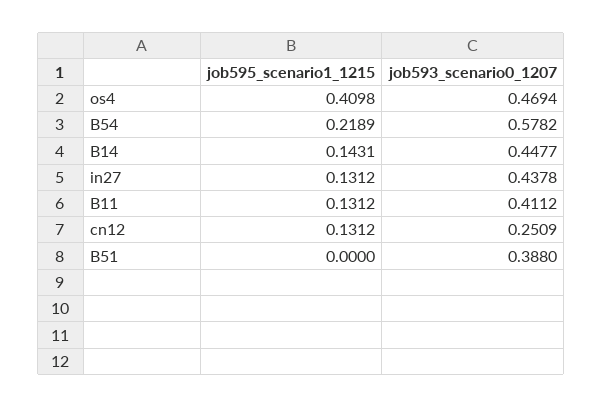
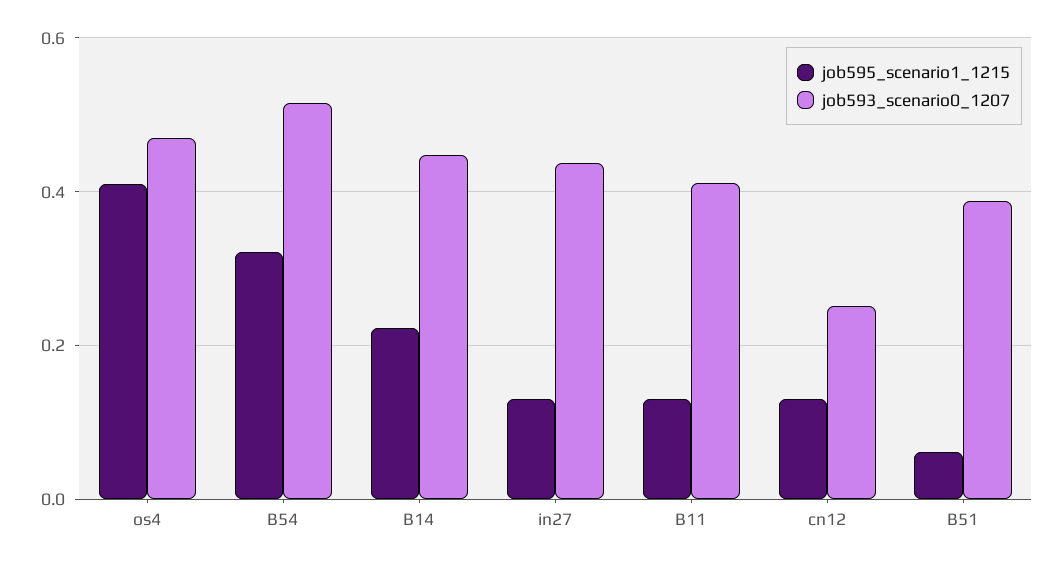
job595_scenario1_1215, B54: 0.2189 -> 0.32
job593_scenario0_1207, B54: 0.5782 -> 0.52
job595_scenario1_1215, B14: 0.1431 -> 0.22
job595_scenario1_1215, B51: 0 -> 0.06

